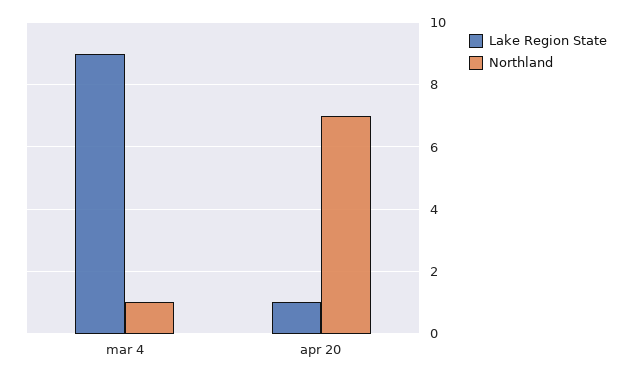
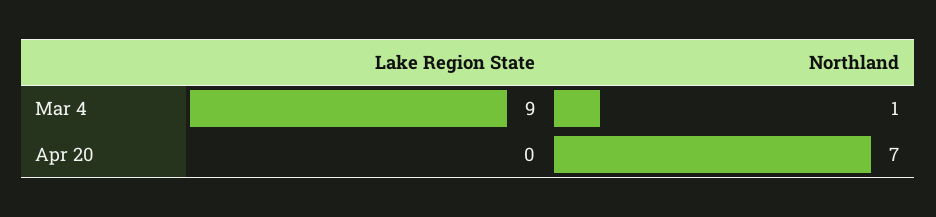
Lake Region State, apr 20: 1 -> 0

